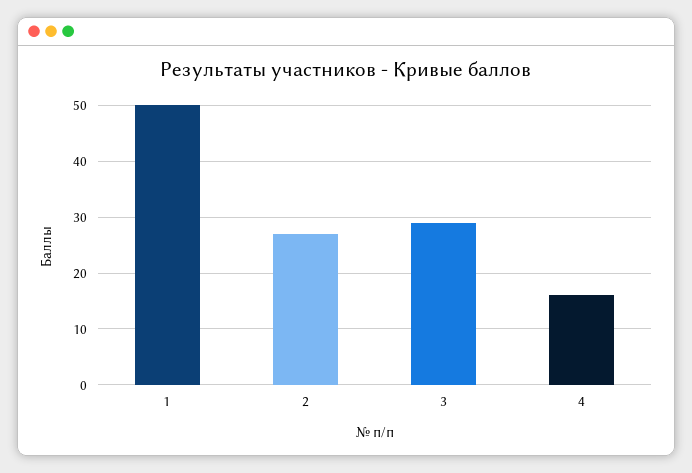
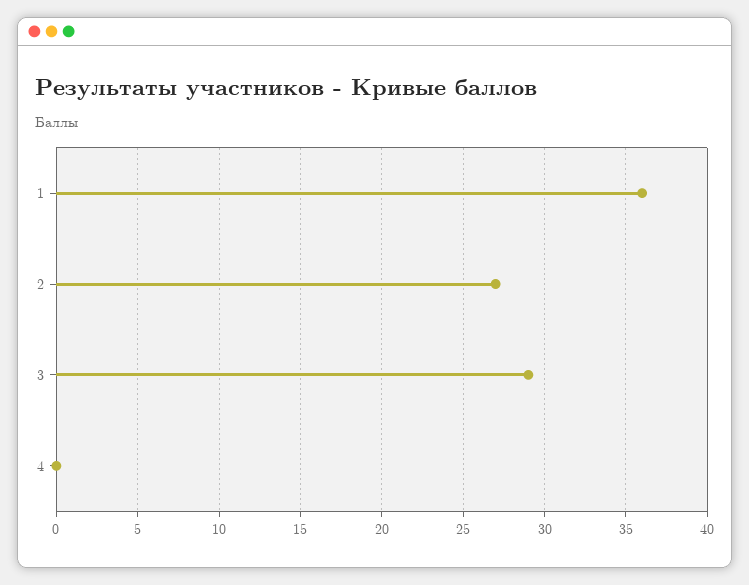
1: 50 -> 36
4: 15 -> 0

